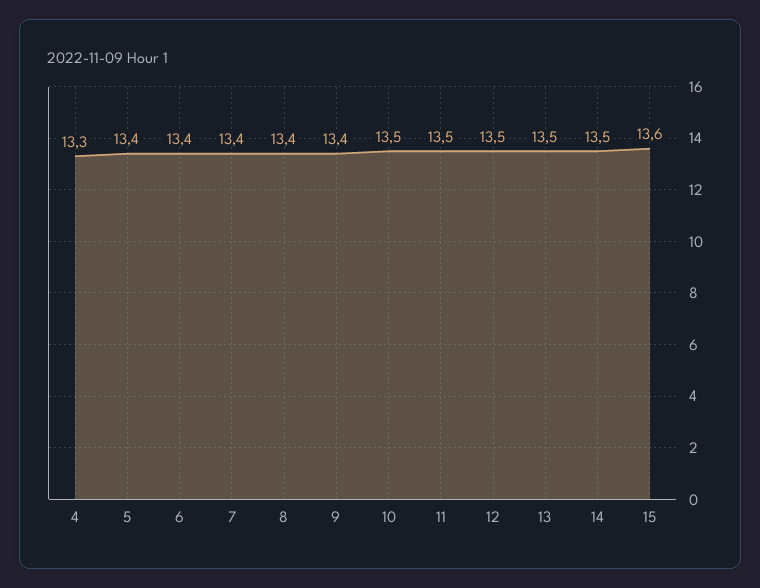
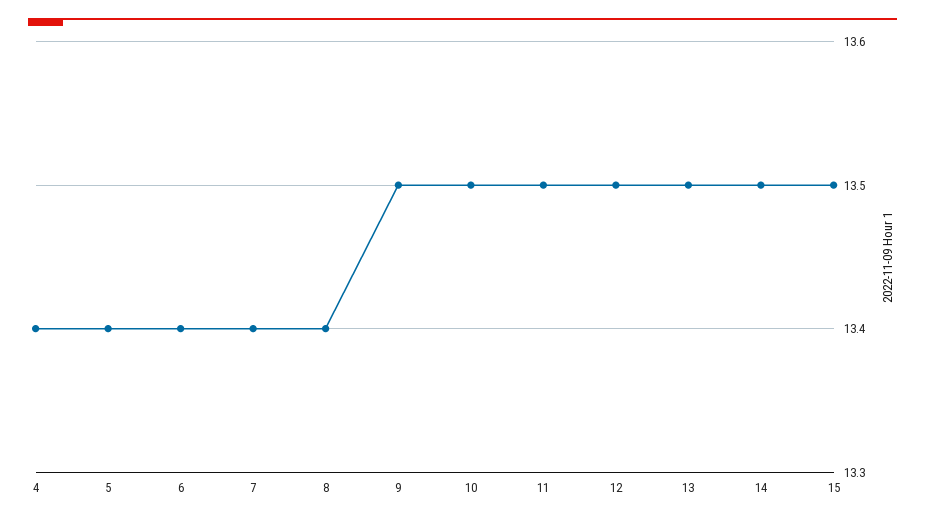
4: 13.3 -> 13.4
9: 13.4 -> 13.5
15: 13.6 -> 13.5

